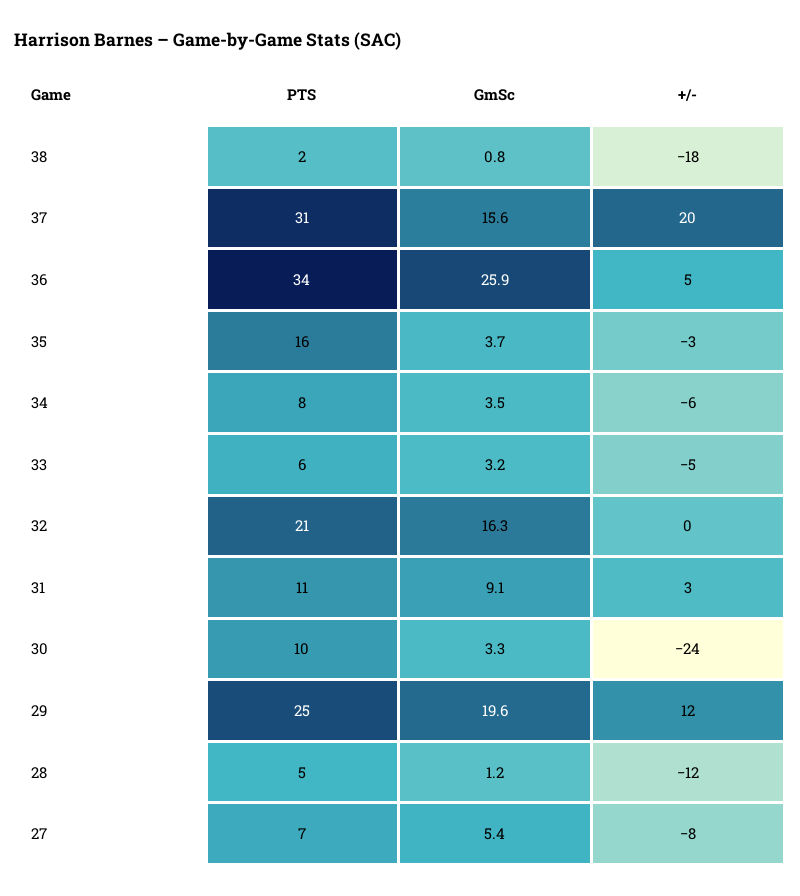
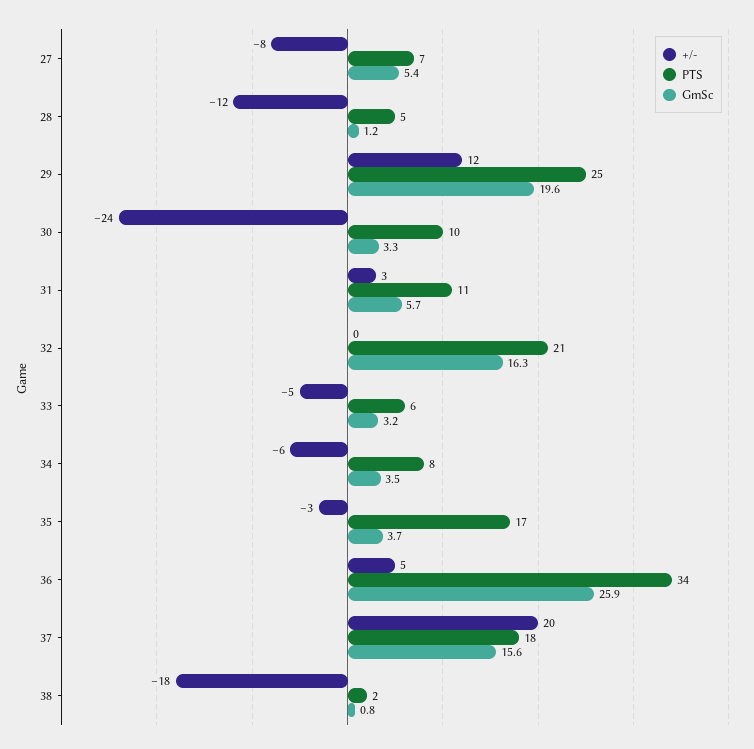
PTS, 37: 31 -> 18
PTS, 35: 16 -> 17
GmSc, 31: 9.1 -> 5.7

